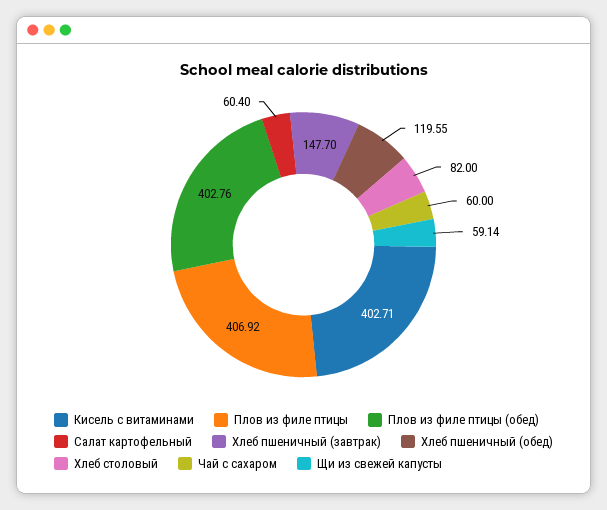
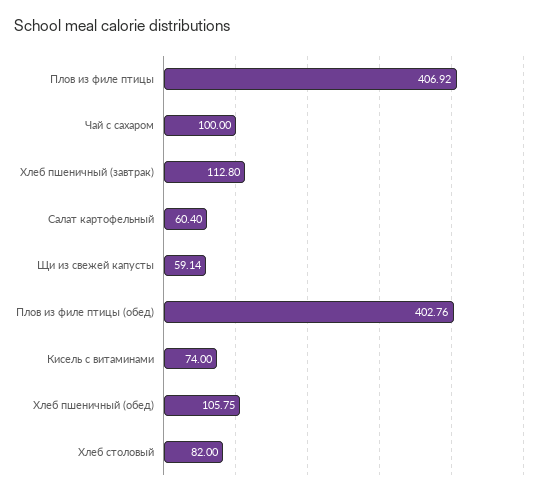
Кисель с витаминами: 402.71 -> 74
Хлеб пшеничный (завтрак): 147.7 -> 112.8
Хлеб пшеничный (обед): 119.55 -> 105.75
Чай с сахаром: 60 -> 100

